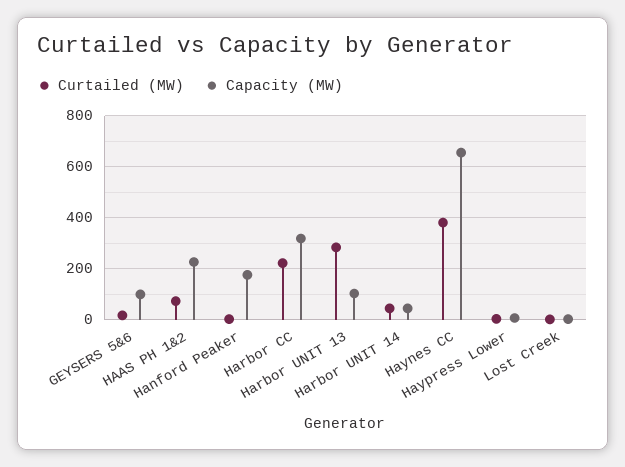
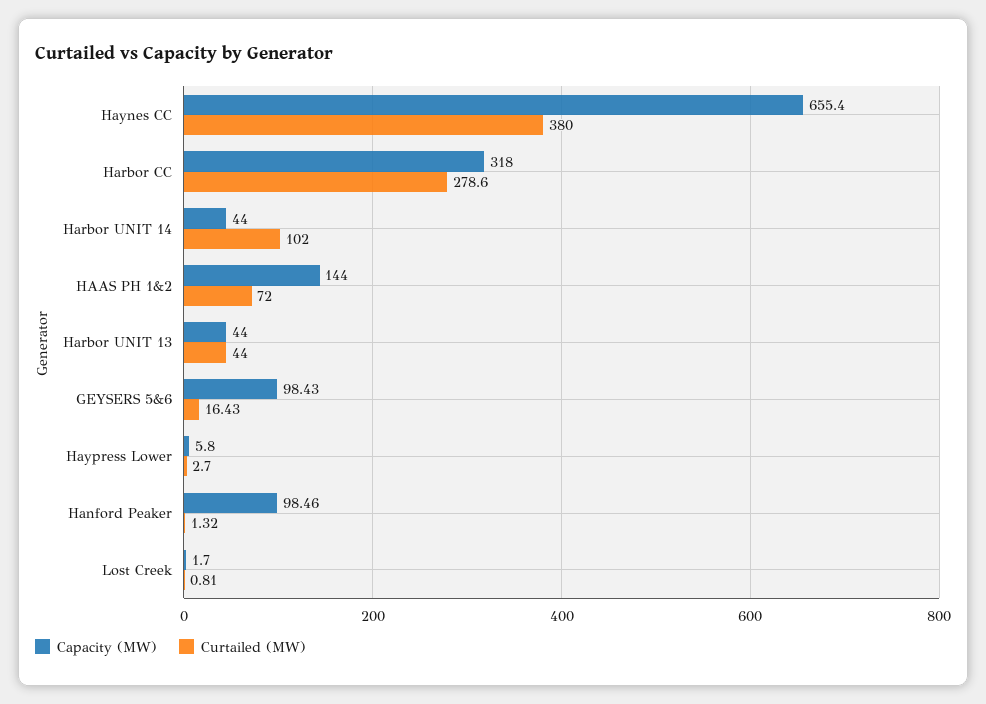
Capacity (MW), HAAS PH 1&2: 225 -> 144
Capacity (MW), Hanford Peaker: 175 -> 98.46
Curtailed (MW), Harbor CC: 225 -> 278.6
Curtailed (MW), Harbor UNIT 13: 275 -> 44
Capacity (MW), Harbor UNIT 13: 100 -> 44
Curtailed (MW), Harbor UNIT 14: 50 -> 102

